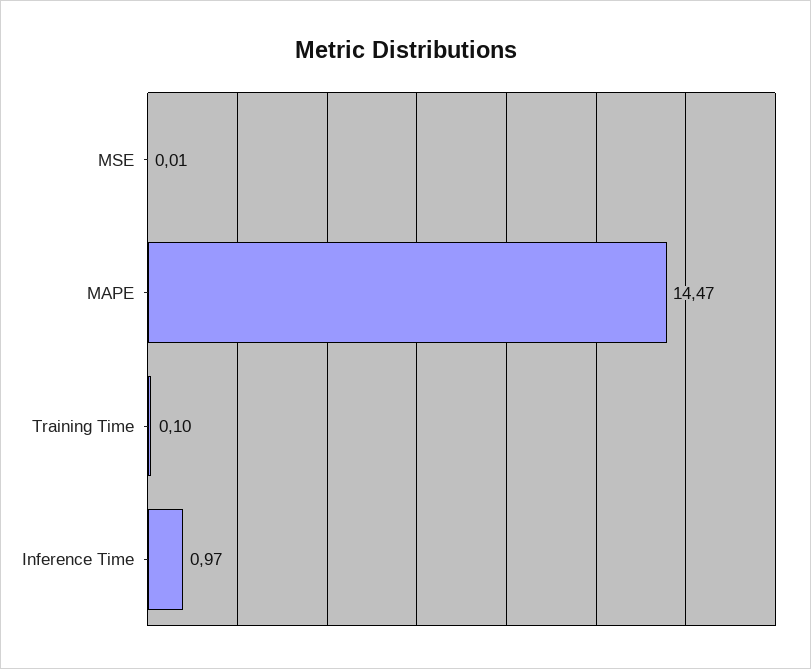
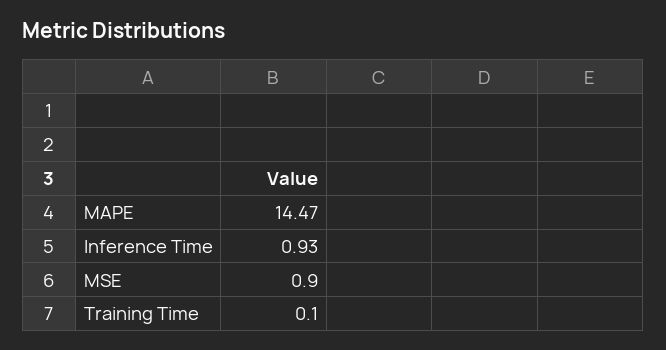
MSE: 0.01 -> 0.9
Inference Time: 0.97 -> 0.93

